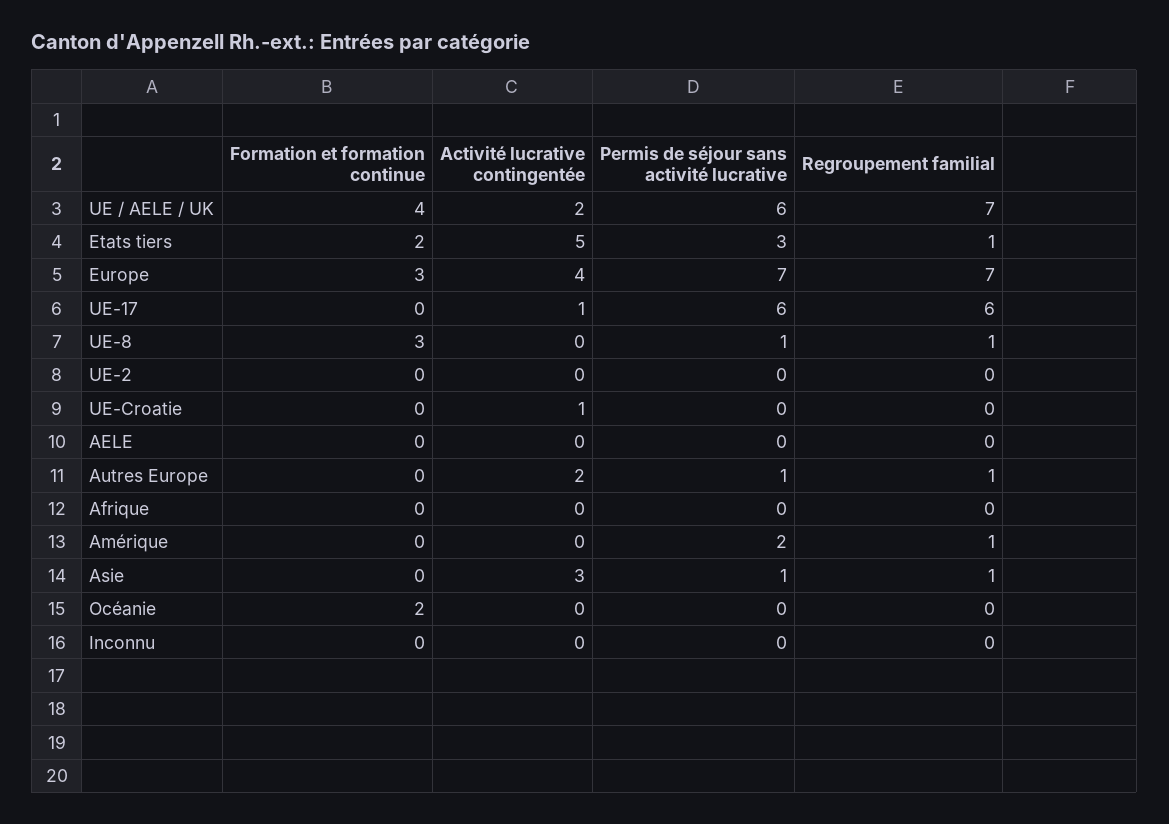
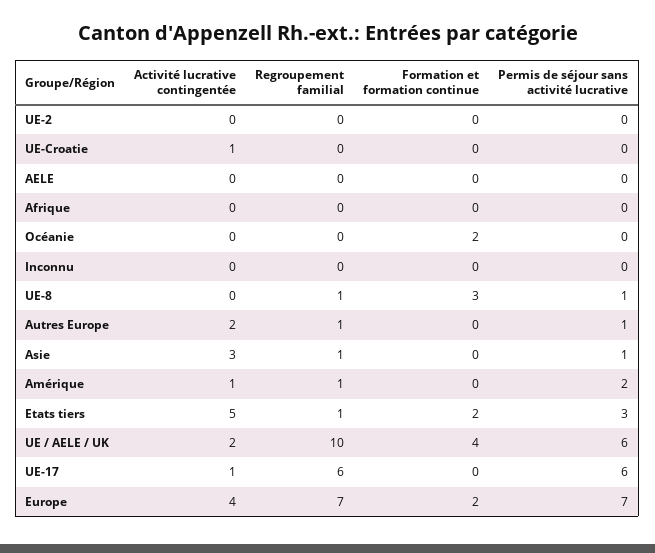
Regroupement familial, UE / AELE / UK: 7 -> 10
Formation et formation continue, Europe: 3 -> 2
Activité lucrative contingentée, Amérique: 0 -> 1

